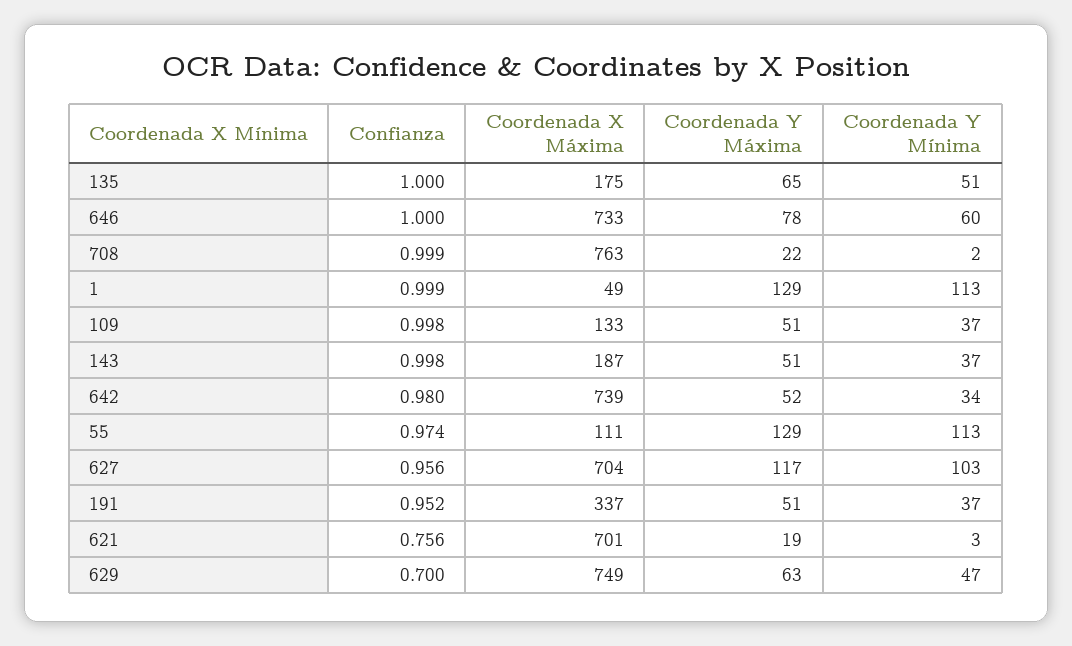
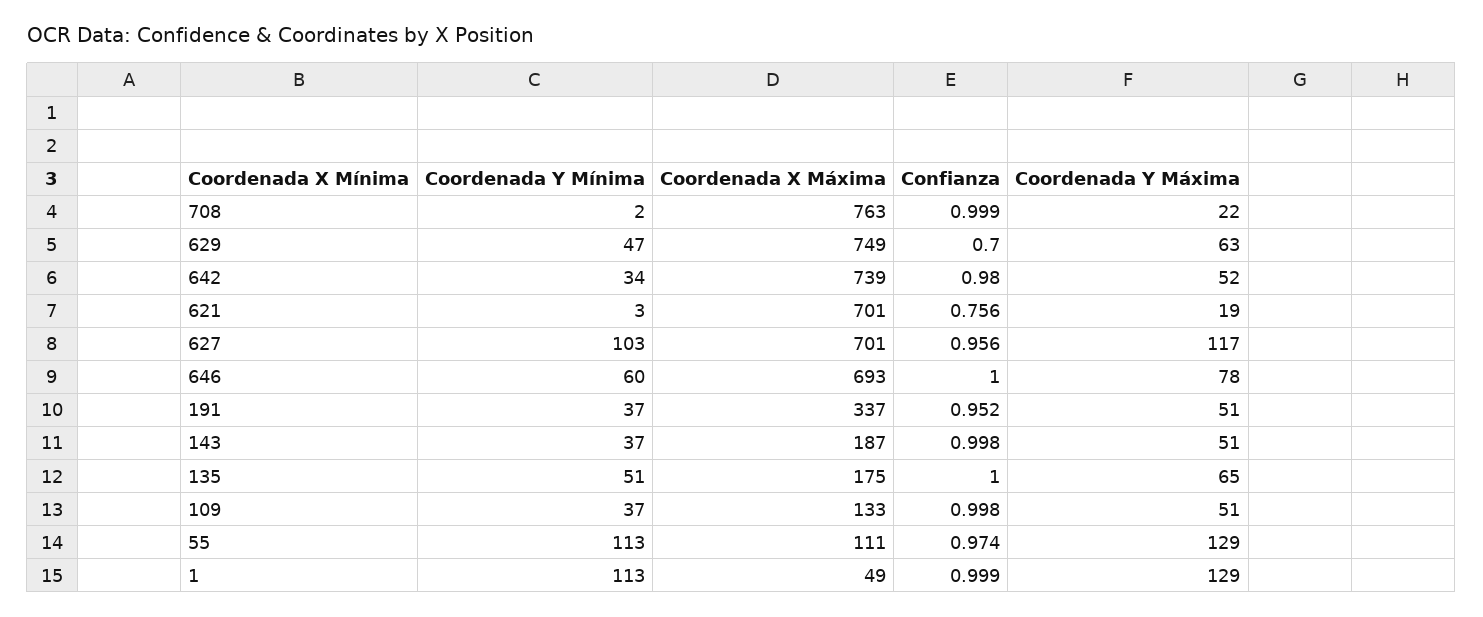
Coordenada X Máxima, 646: 733 -> 693
Coordenada X Máxima, 627: 704 -> 701

